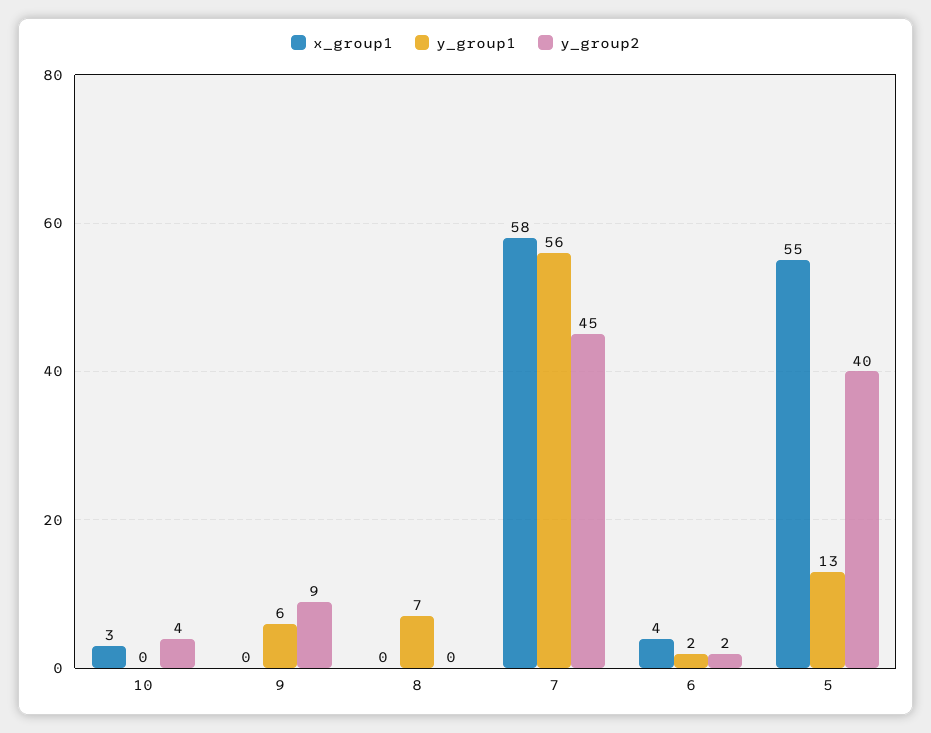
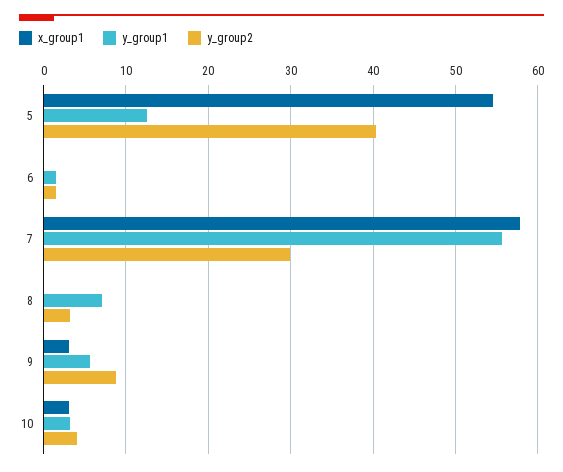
y_group1, 10: 0 -> 3
x_group1, 9: 0 -> 3
y_group2, 8: 0 -> 3
y_group2, 7: 45 -> 30
x_group1, 6: 4 -> 0

